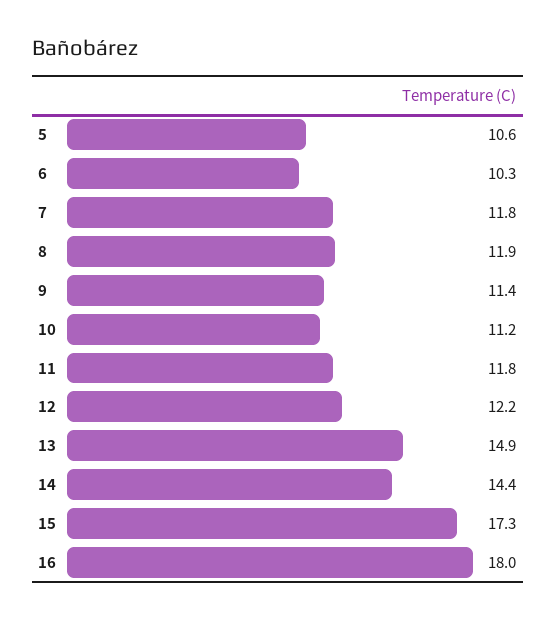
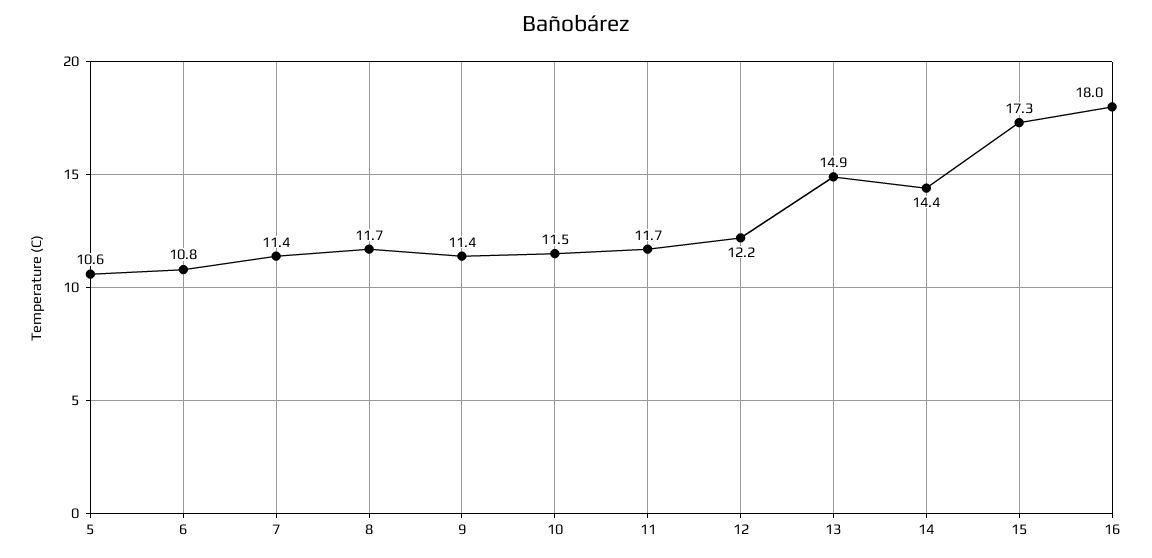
6: 10.3 -> 10.8
7: 11.8 -> 11.4
8: 11.9 -> 11.7
10: 11.2 -> 11.5
11: 11.8 -> 11.7

